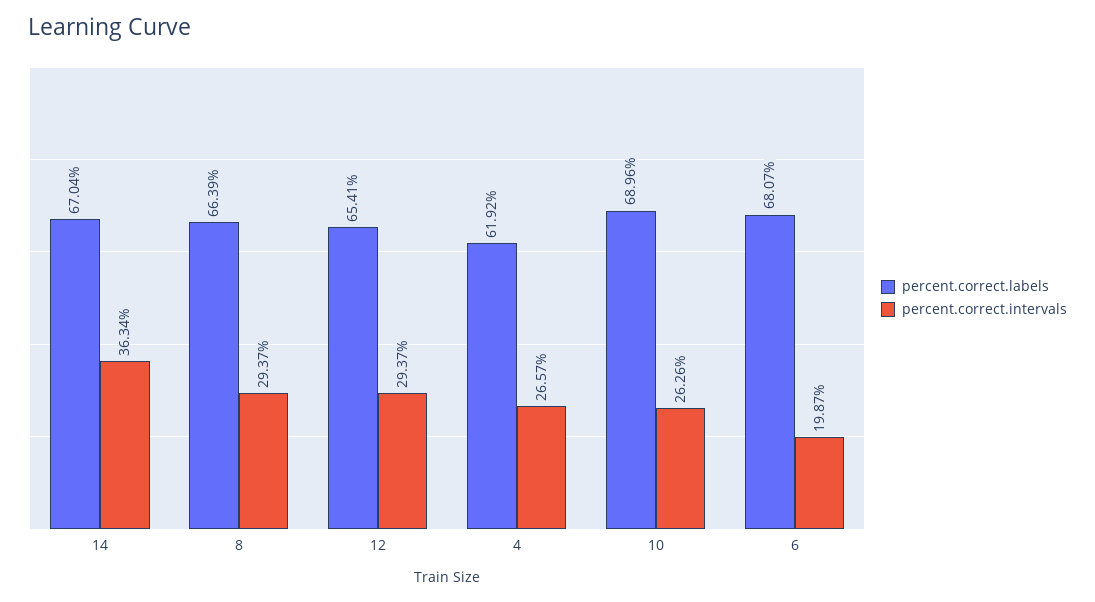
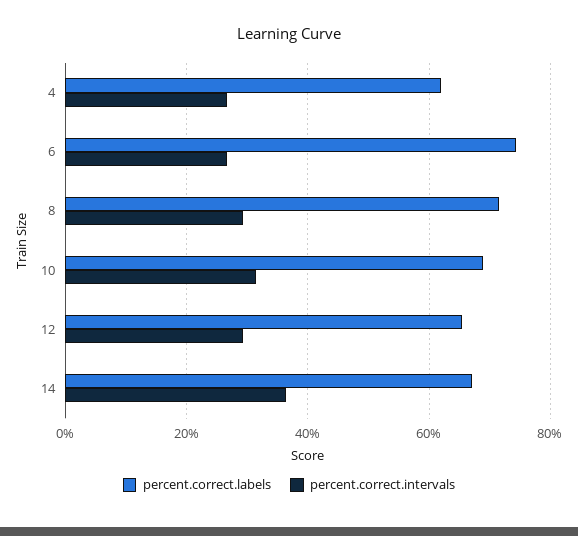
percent.correct.labels, 8: 66.39 -> 72
percent.correct.intervals, 10: 26.26 -> 32
percent.correct.labels, 6: 68.07 -> 74
percent.correct.intervals, 6: 19.87 -> 26

